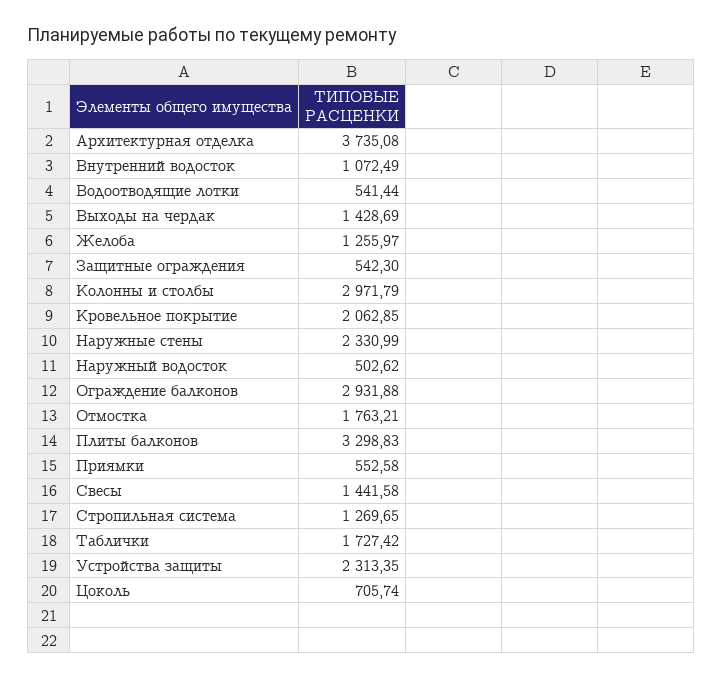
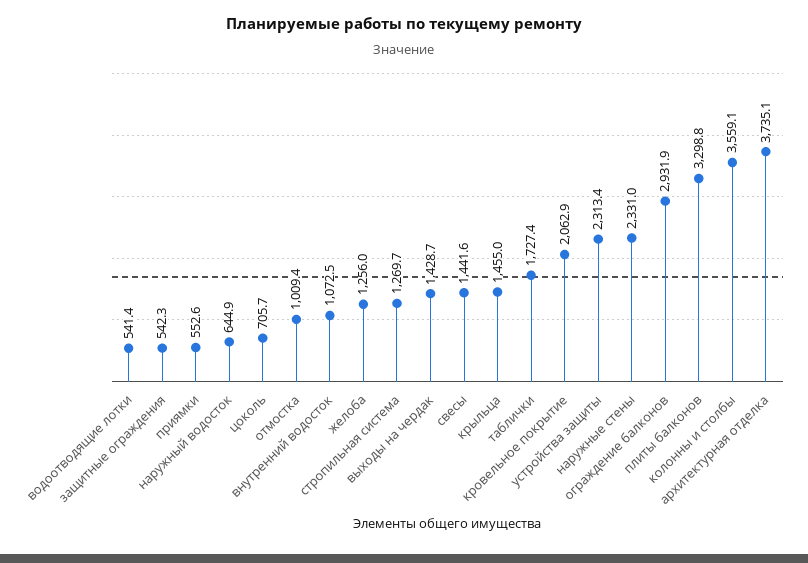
Колонны и столбы: 2971.79 -> 3559.1
Наружный водосток: 502.62 -> 644.9
Отмостка: 1763.21 -> 1009.4
крыльца: none -> 1455

